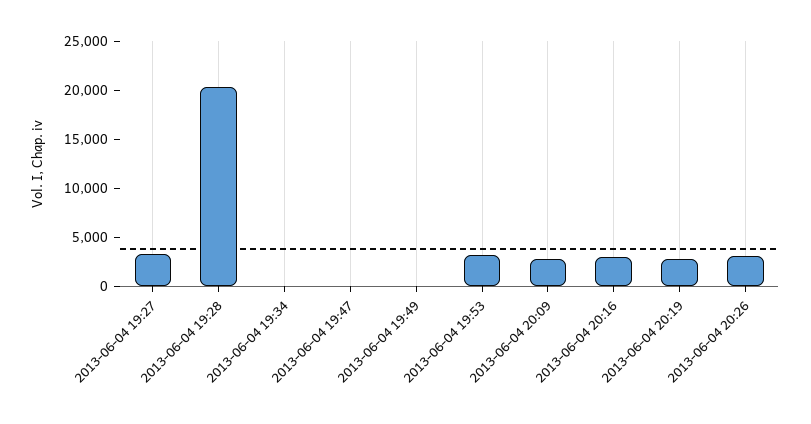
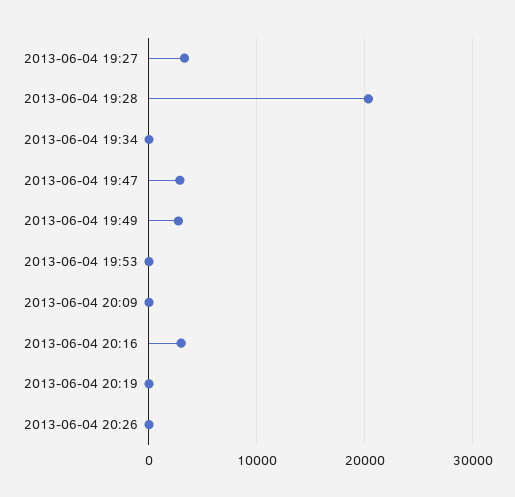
2013-06-04 19:47: 0 -> 3000
2013-06-04 19:49: 0 -> 3000
2013-06-04 19:53: 3000 -> 0
2013-06-04 20:09: 3000 -> 0
2013-06-04 20:19: 3000 -> 0
2013-06-04 20:26: 3000 -> 0

